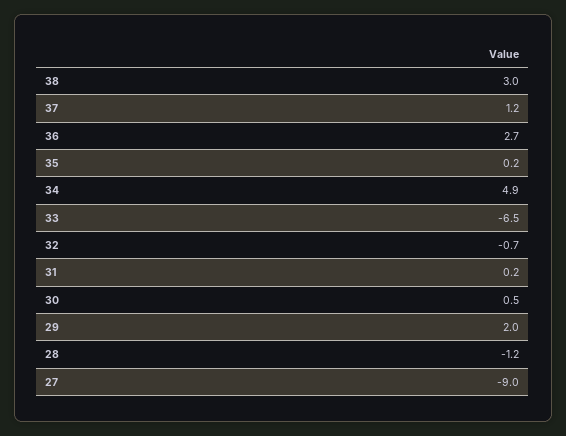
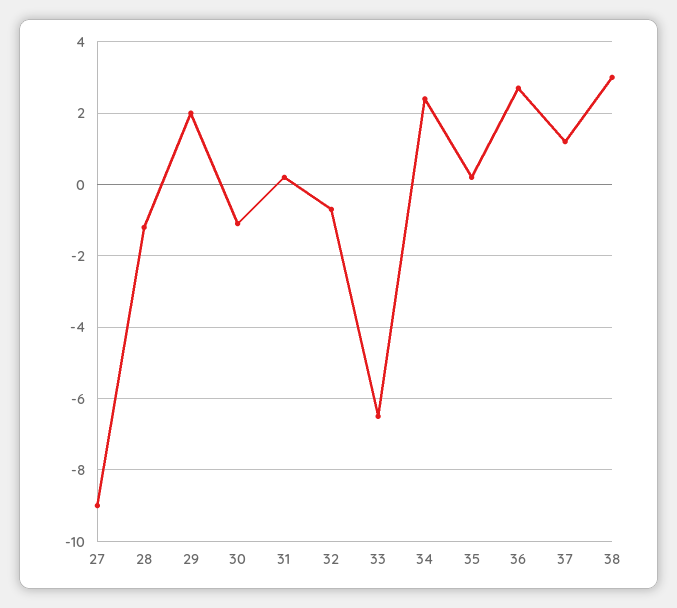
34: 4.9 -> 2.5
30: 0.5 -> -1

